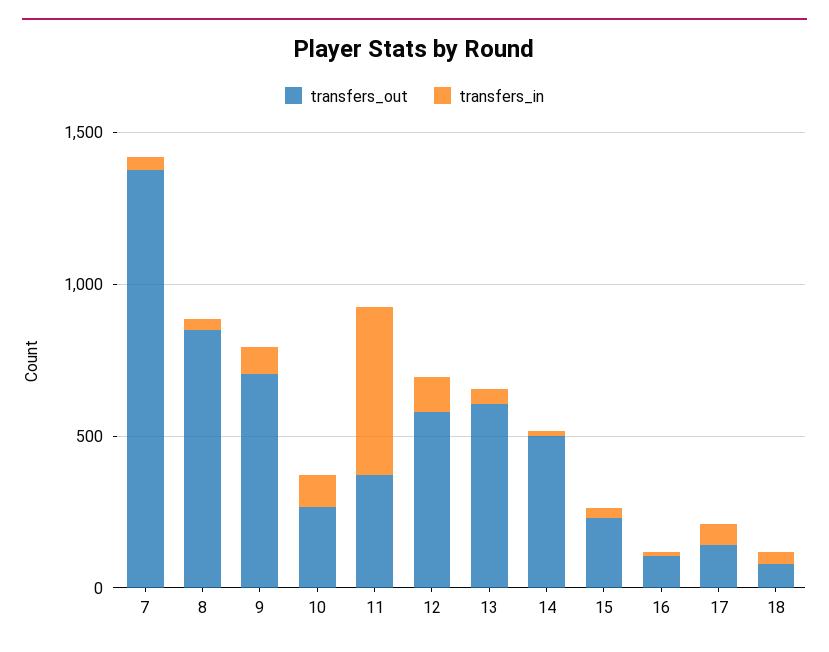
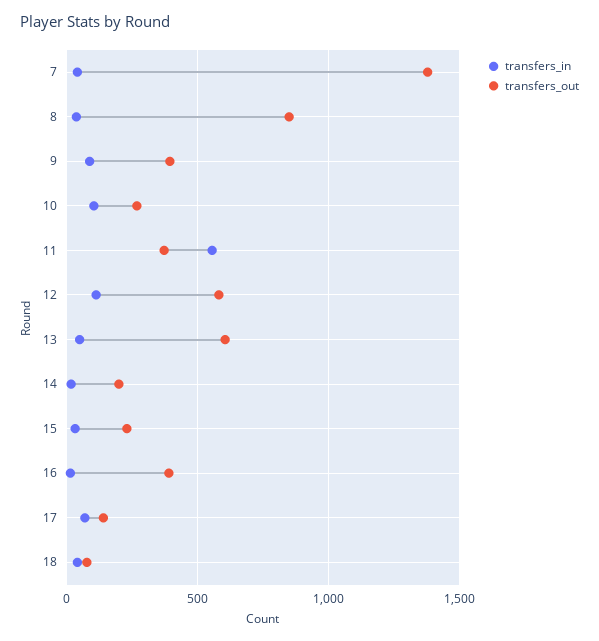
transfers_out, 9: 700 -> 400
transfers_out, 14: 500 -> 200
transfers_out, 16: 100 -> 400

